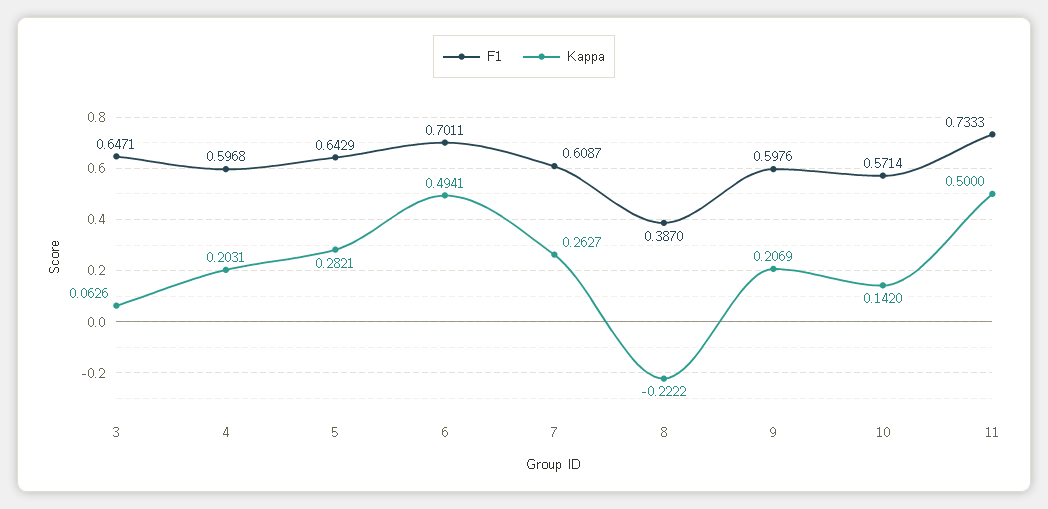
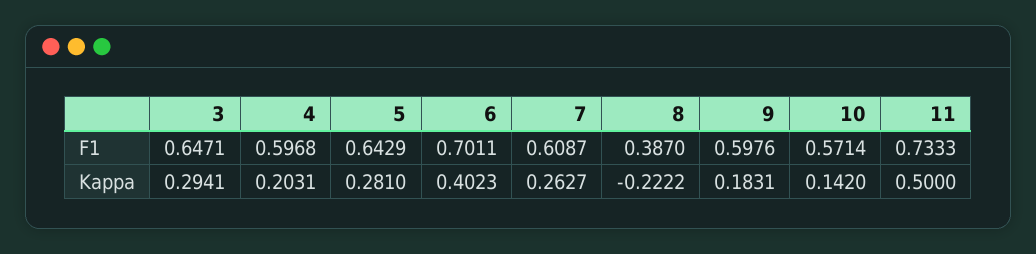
Kappa, 3: 0.0626 -> 0.2941
Kappa, 5: 0.2821 -> 0.281
Kappa, 6: 0.4941 -> 0.4023
Kappa, 9: 0.2069 -> 0.1831

